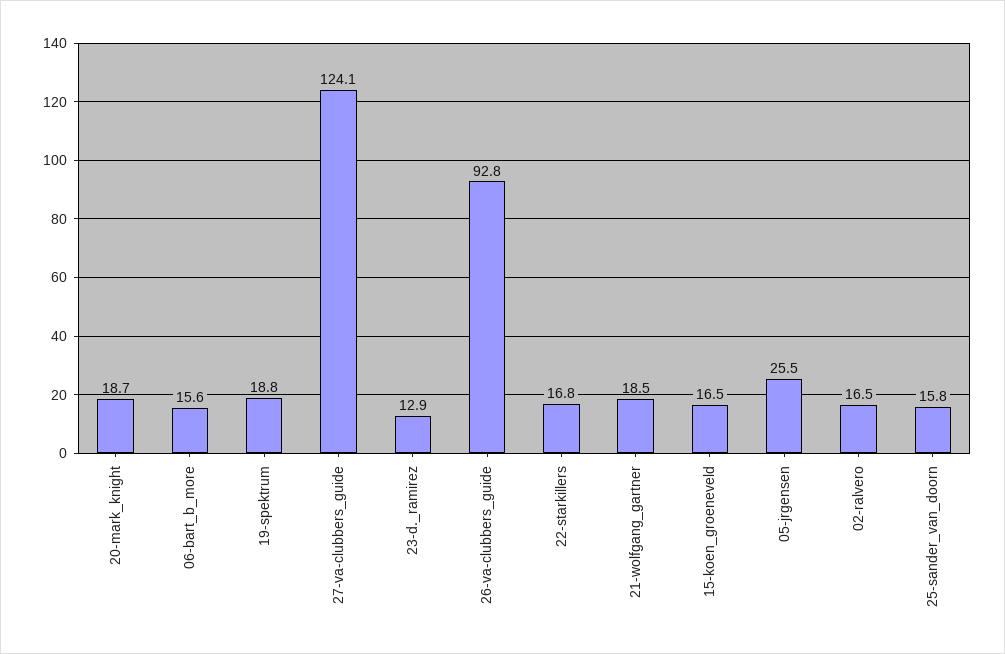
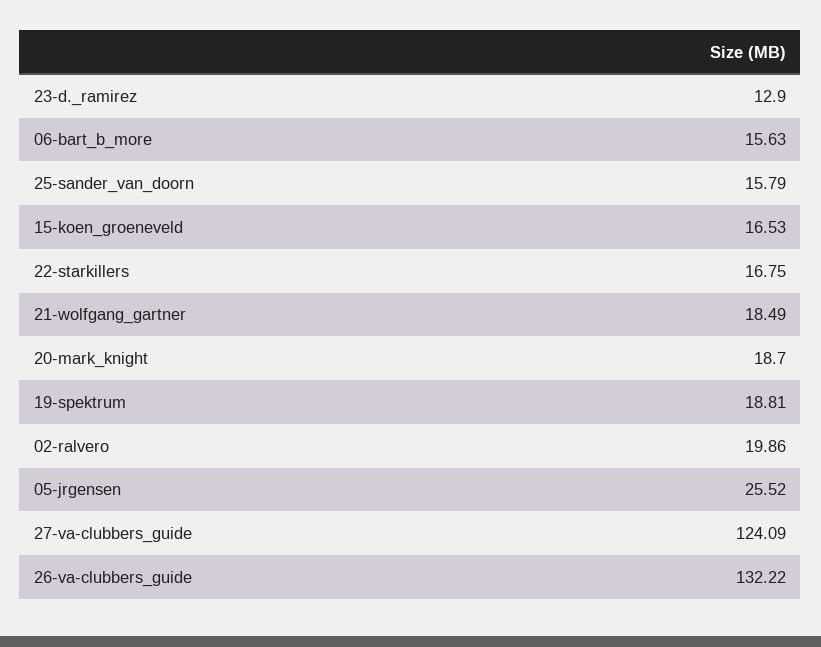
26-va-clubbers_guide: 92.8 -> 132.22
02-ralvero: 16.5 -> 19.86

